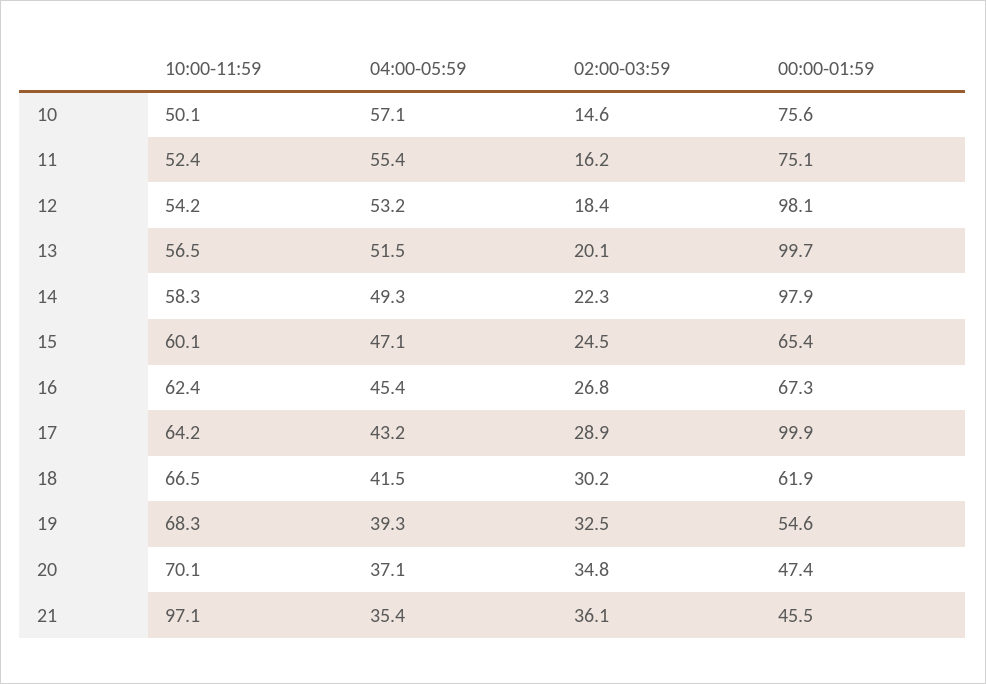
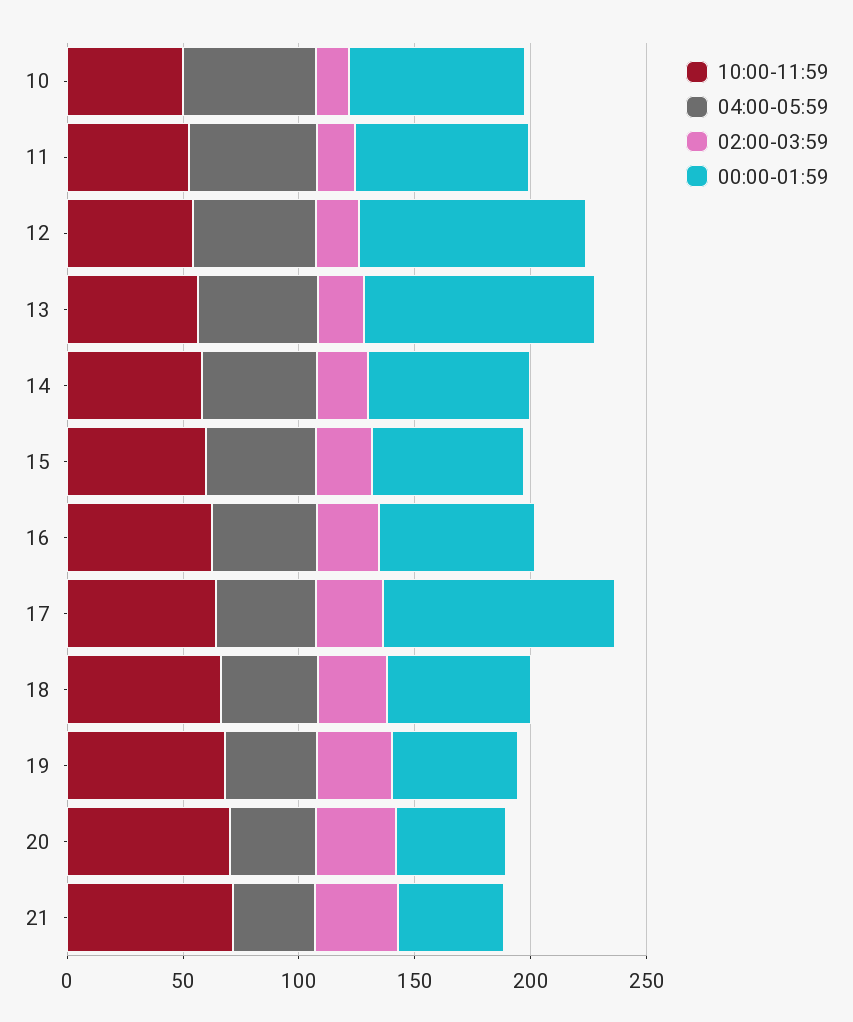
00:00-01:59, 14: 97.9 -> 70
10:00-11:59, 21: 97.1 -> 70

